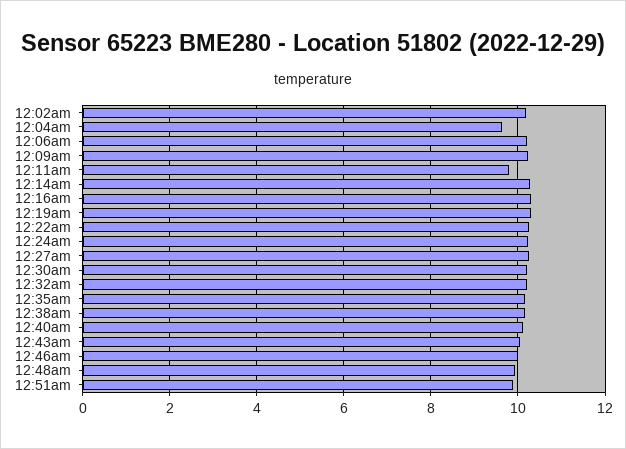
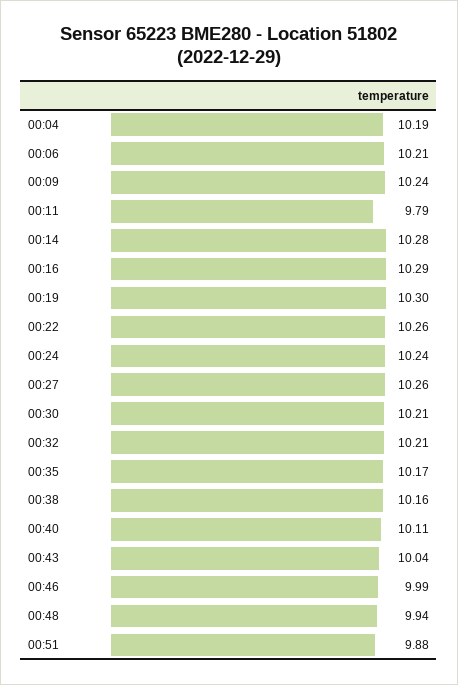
12:02am: 10.2 -> none
12:04am: 9.6 -> 10.19

